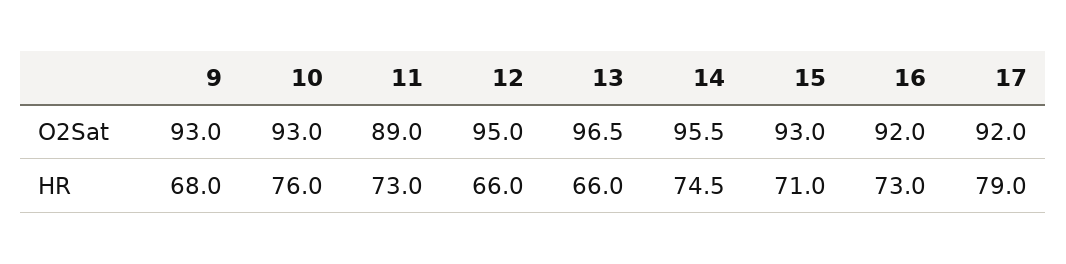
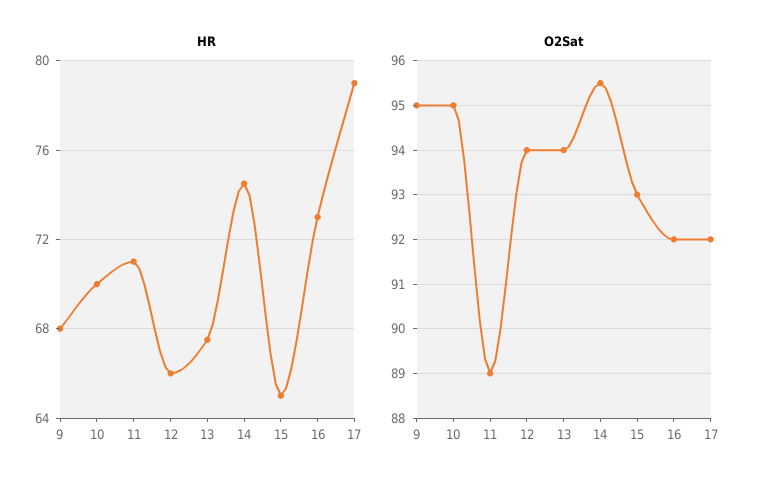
O2Sat, 9: 93 -> 95
O2Sat, 10: 93 -> 95
O2Sat, 12: 95 -> 94
O2Sat, 13: 96.5 -> 94
HR, 10: 76 -> 70
HR, 11: 73 -> 71
HR, 13: 66 -> 67.5
HR, 15: 71 -> 65

